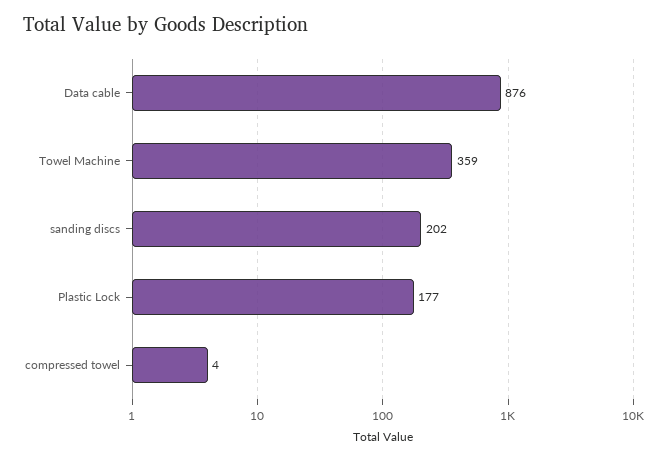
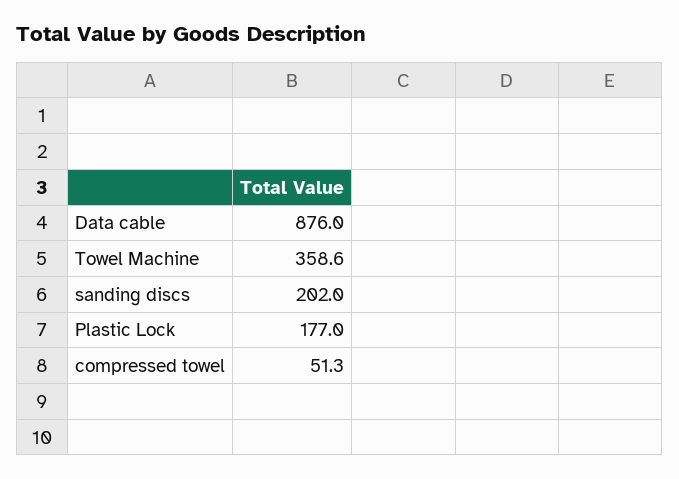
compressed towel: 4 -> 51.3

